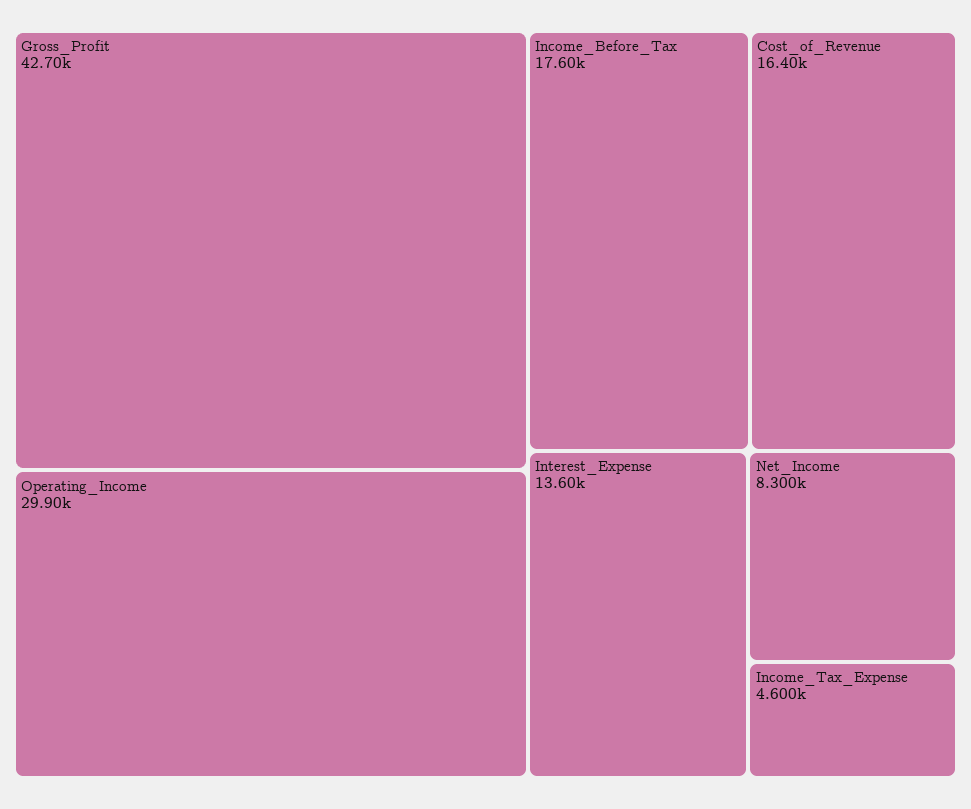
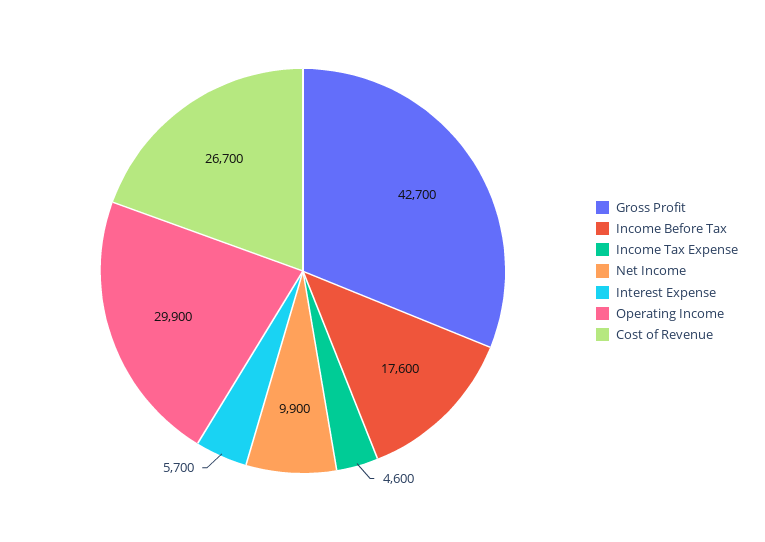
Cost_of_Revenue: 16400 -> 26700
Interest_Expense: 13600 -> 5700
Net_Income: 8300 -> 9900

